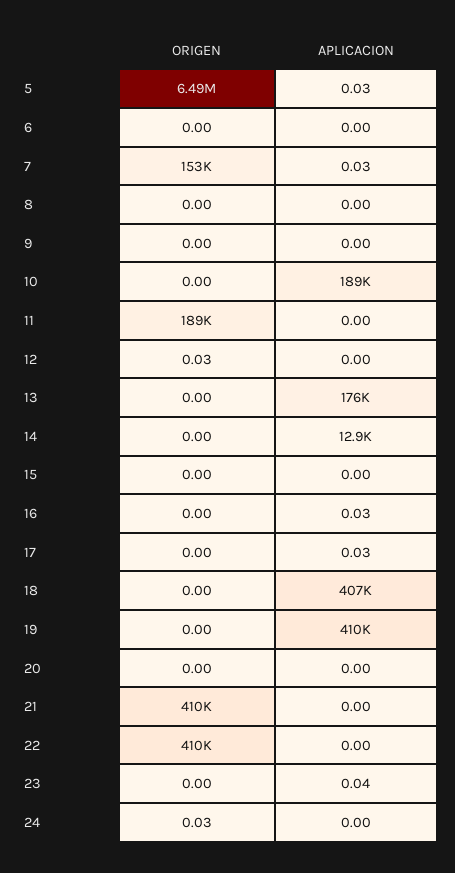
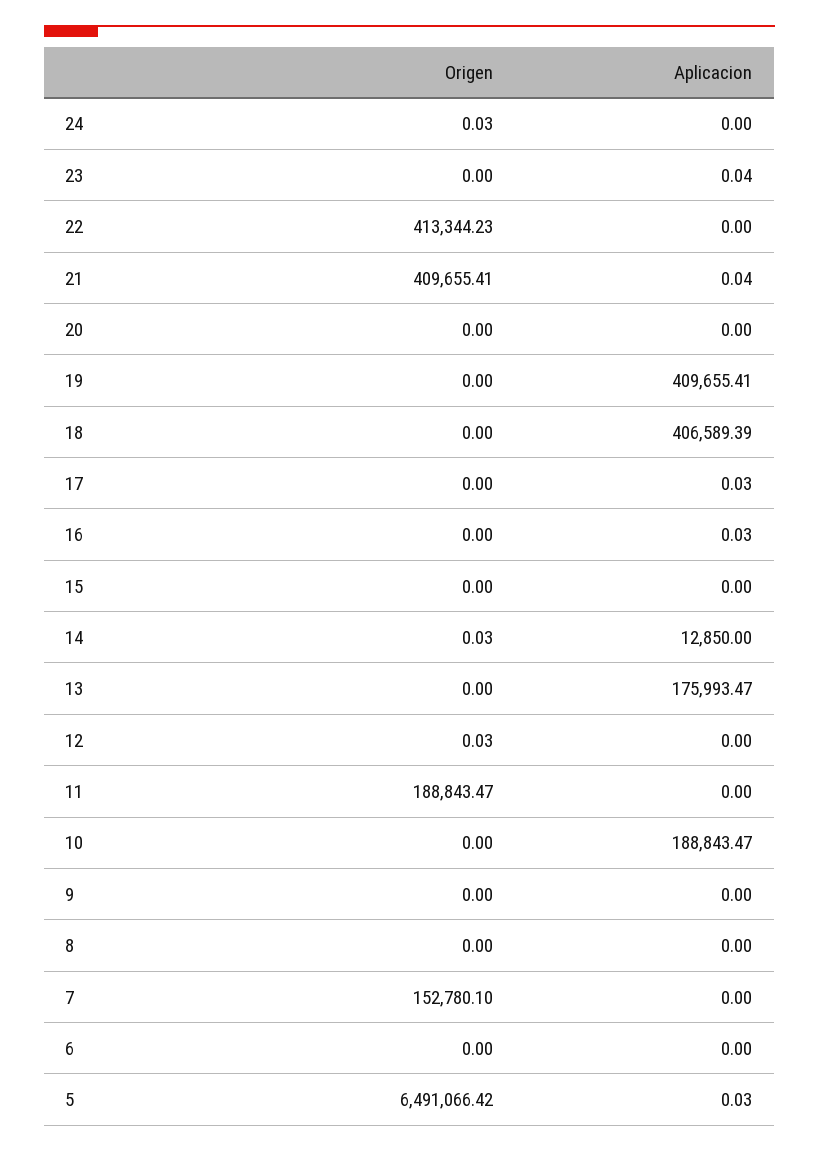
APLICACION, 7: 0.03 -> 0
ORIGEN, 14: 0 -> 0.03
APLICACION, 21: 0 -> 0.04
ORIGEN, 22: 410000 -> 413344.23

